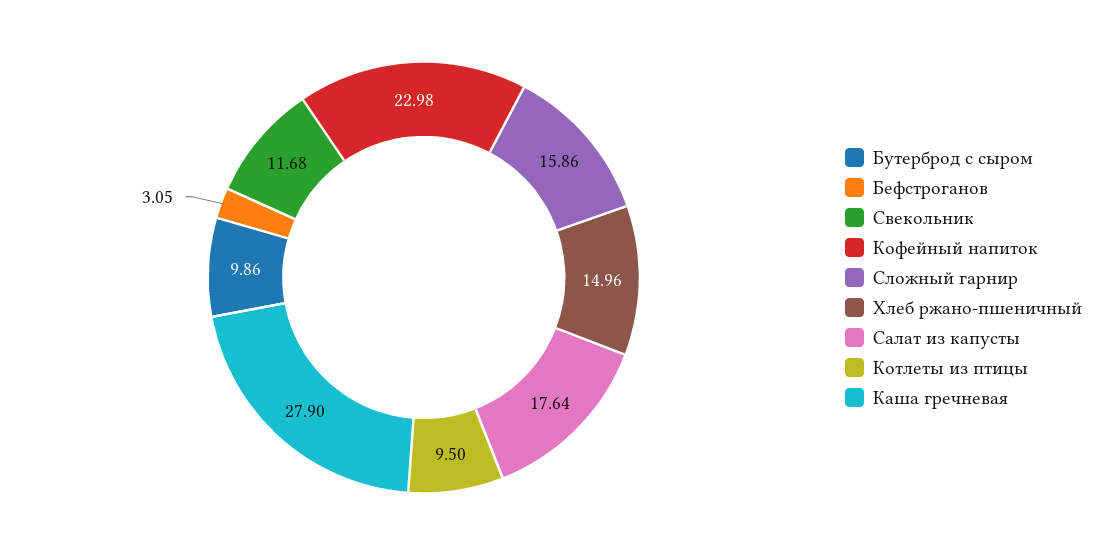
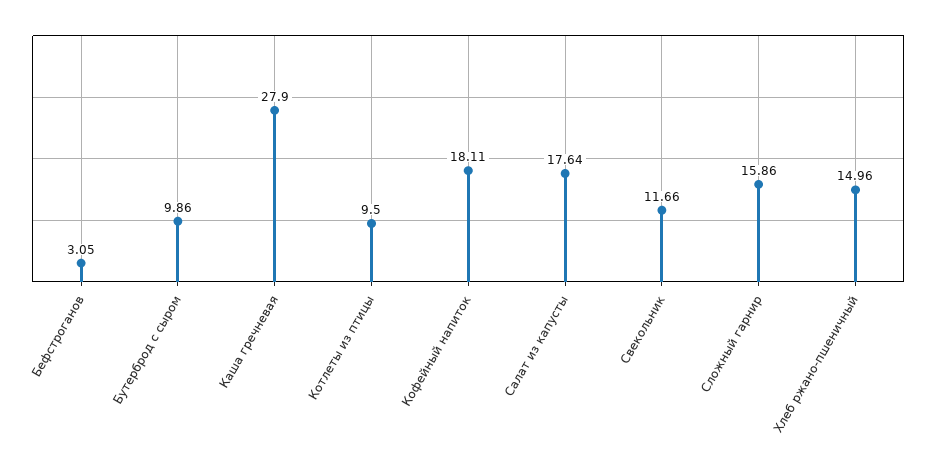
Свекольник: 11.68 -> 11.66
Кофейный напиток: 22.98 -> 18.11

